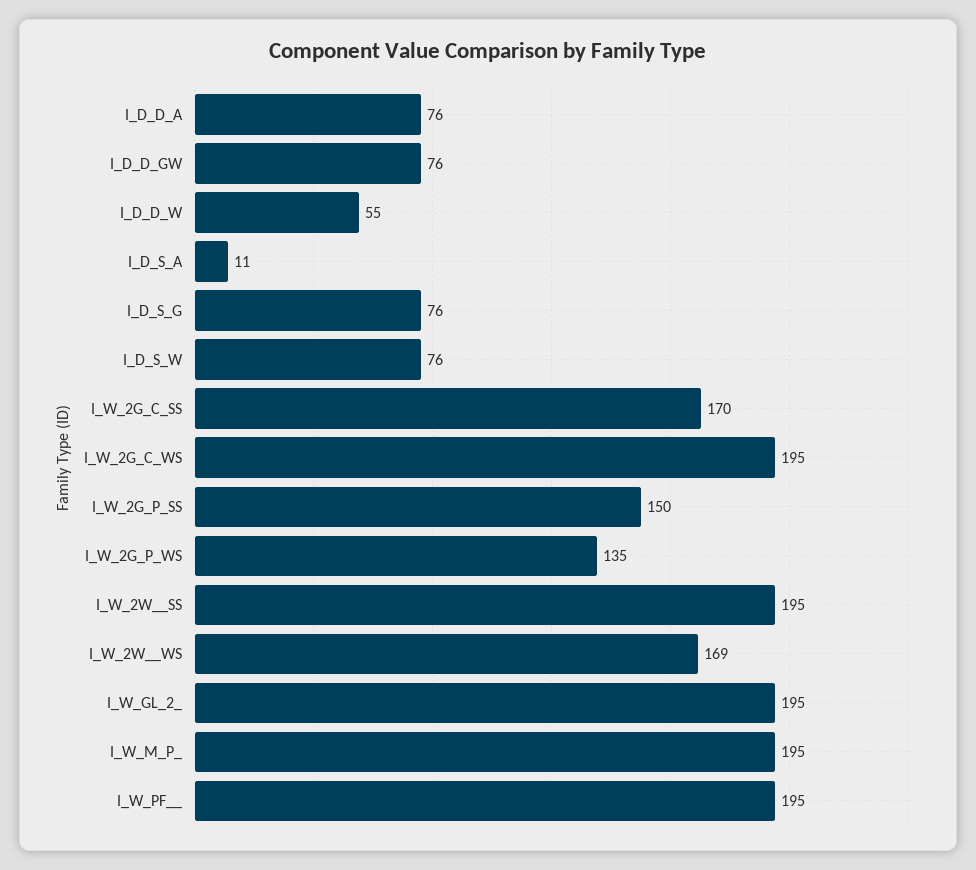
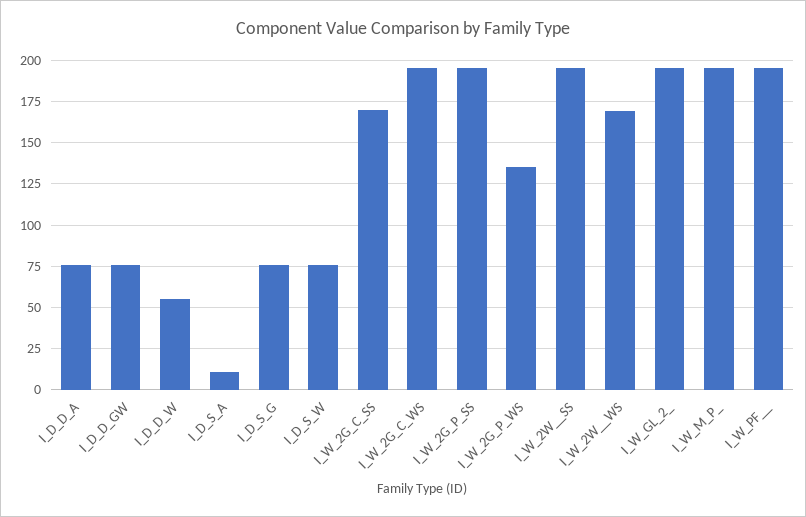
I_W_2G_P_SS: 150 -> 195

